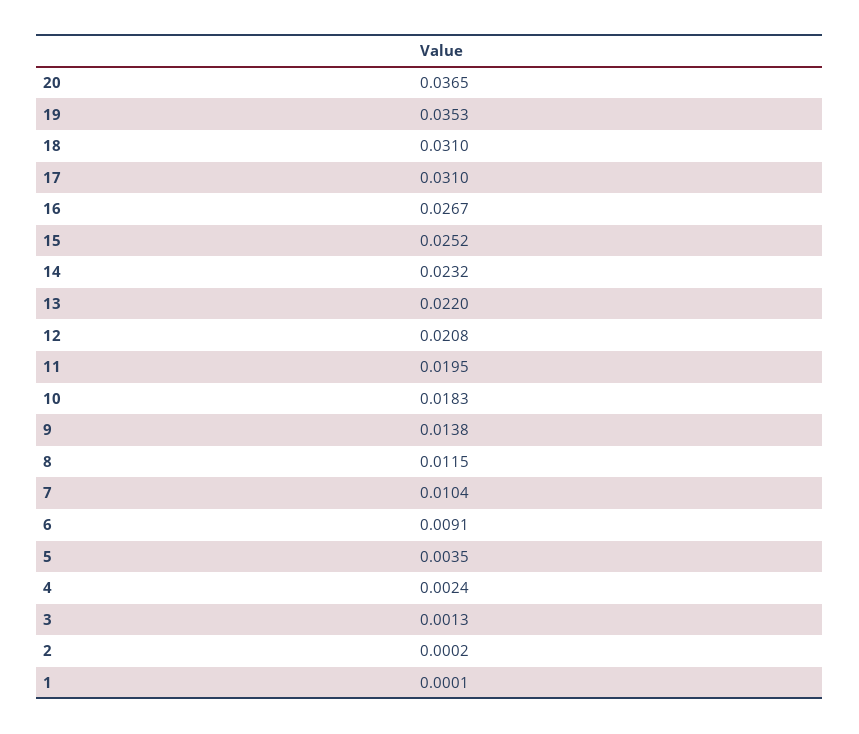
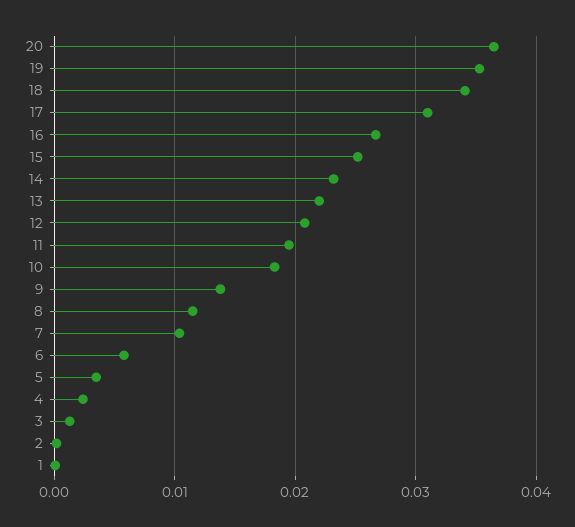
18: 0.031 -> 0.034
6: 0.0091 -> 0.006

